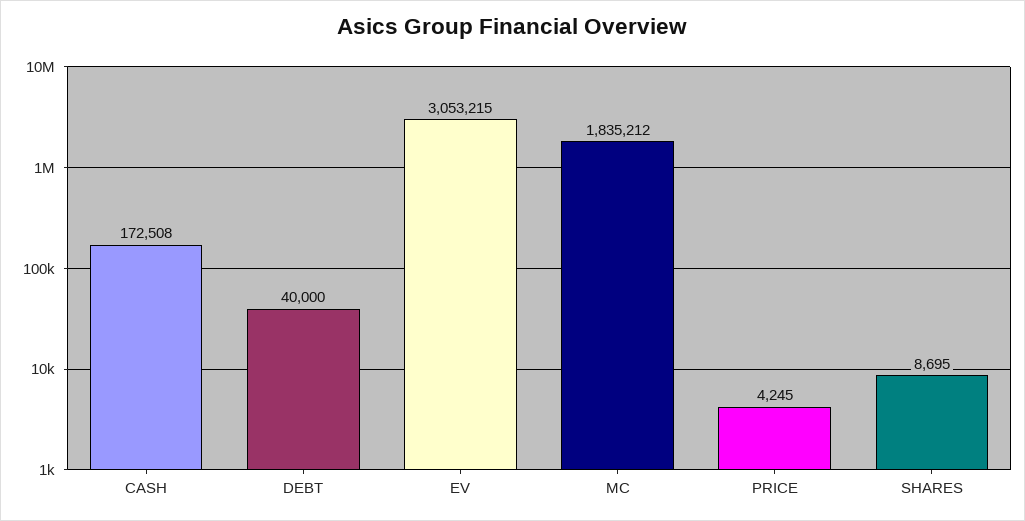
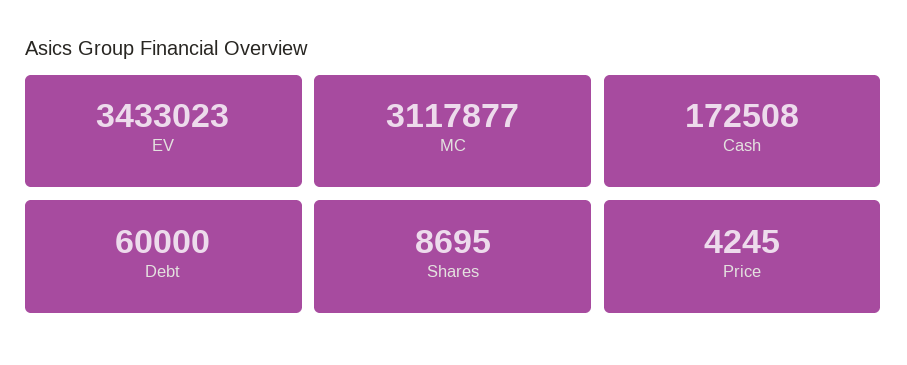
DEBT: 40000 -> 60000
EV: 3053215 -> 3433023
MC: 1835212 -> 3117877

